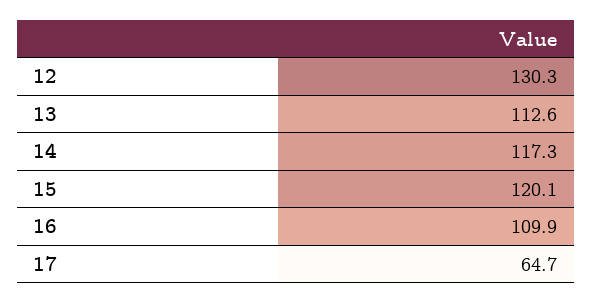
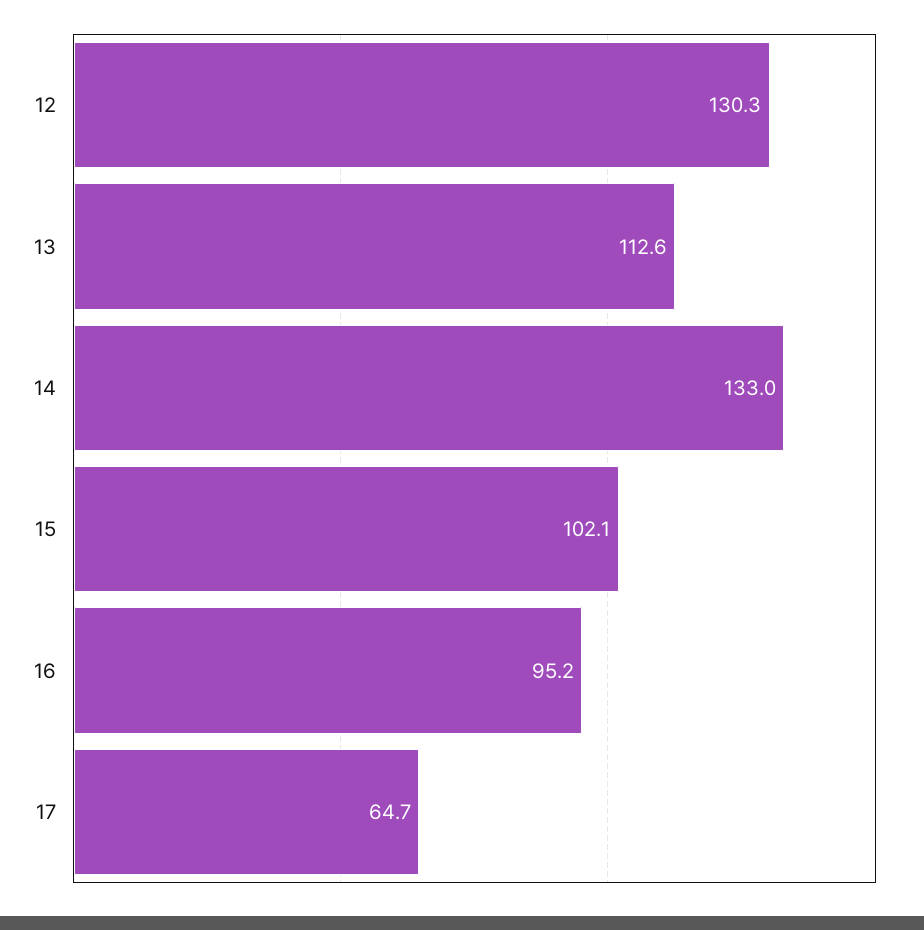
14: 117.3 -> 133
15: 120.1 -> 102.1
16: 109.9 -> 95.2

